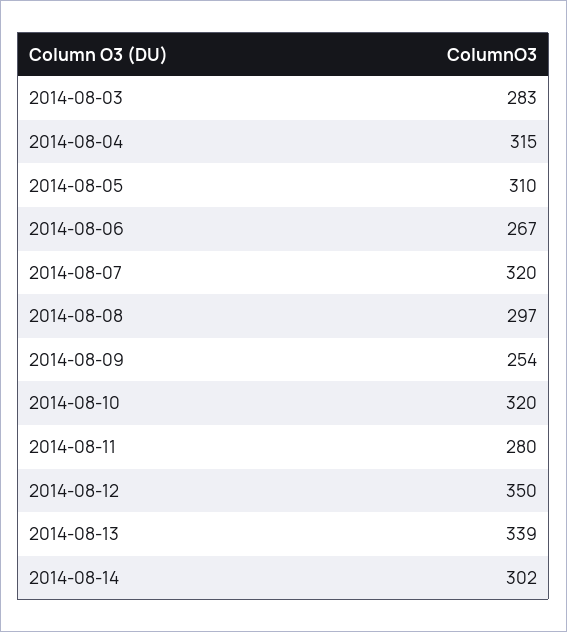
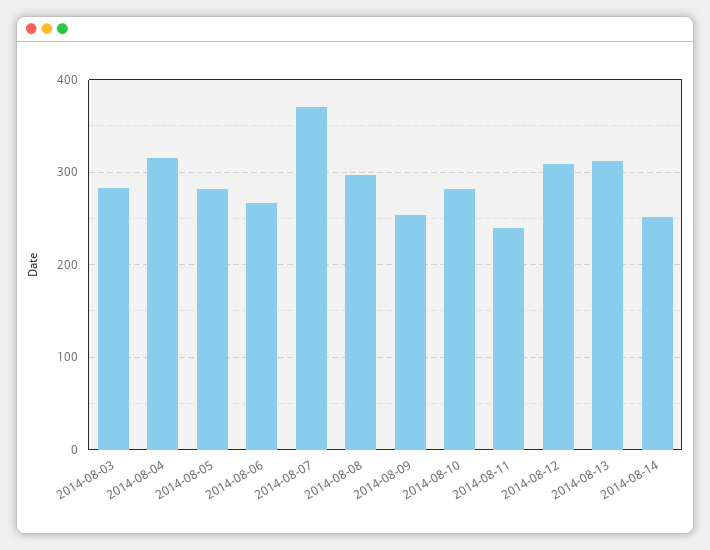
2014-08-05: 310 -> 280
2014-08-07: 320 -> 370
2014-08-10: 320 -> 280
2014-08-11: 280 -> 240
2014-08-12: 350 -> 310
2014-08-13: 339 -> 310
2014-08-14: 302 -> 250

